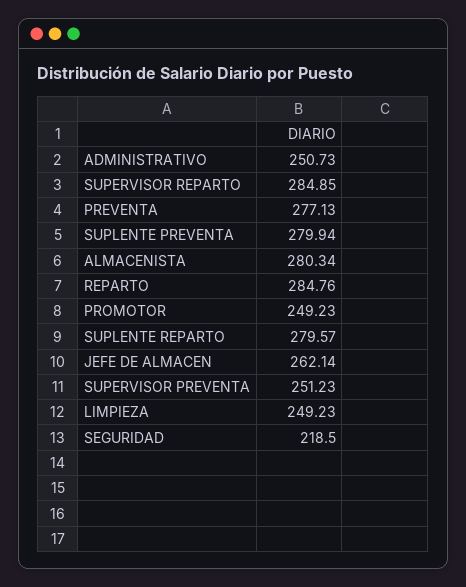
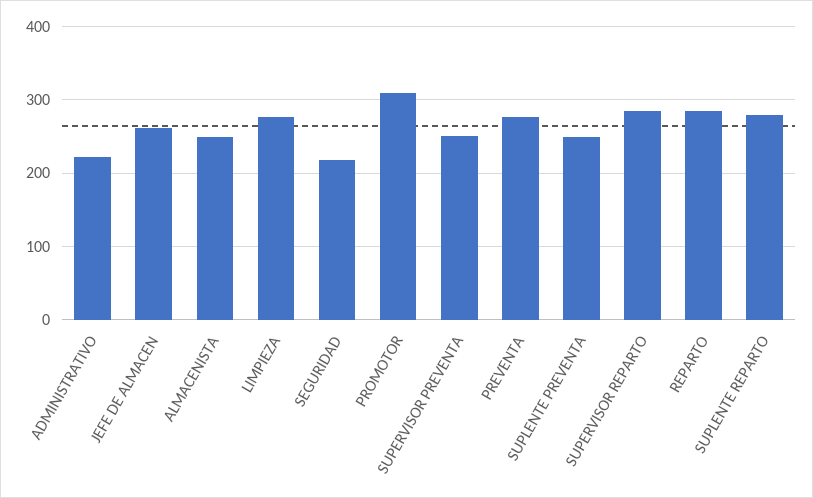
ADMINISTRATIVO: 250.73 -> 220
SUPLENTE PREVENTA: 279.94 -> 250
ALMACENISTA: 280.34 -> 250
PROMOTOR: 249.23 -> 310
LIMPIEZA: 249.23 -> 280

